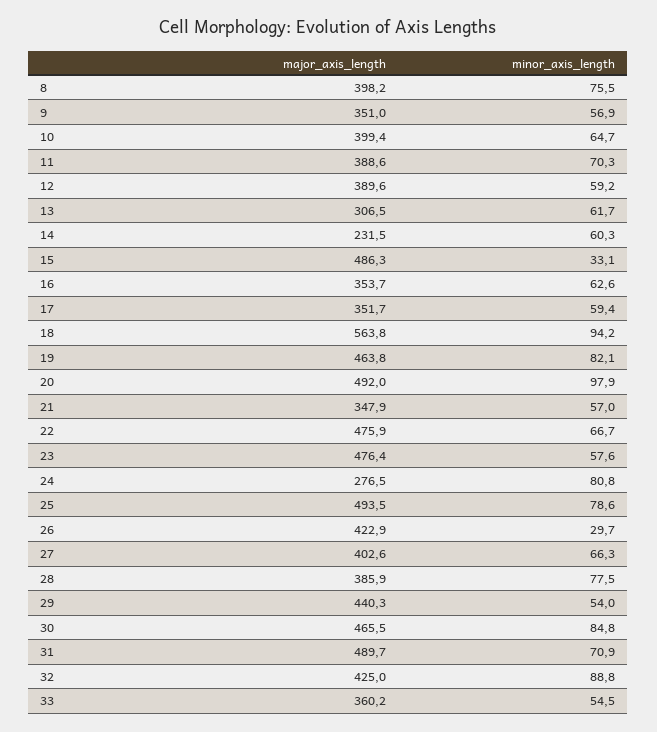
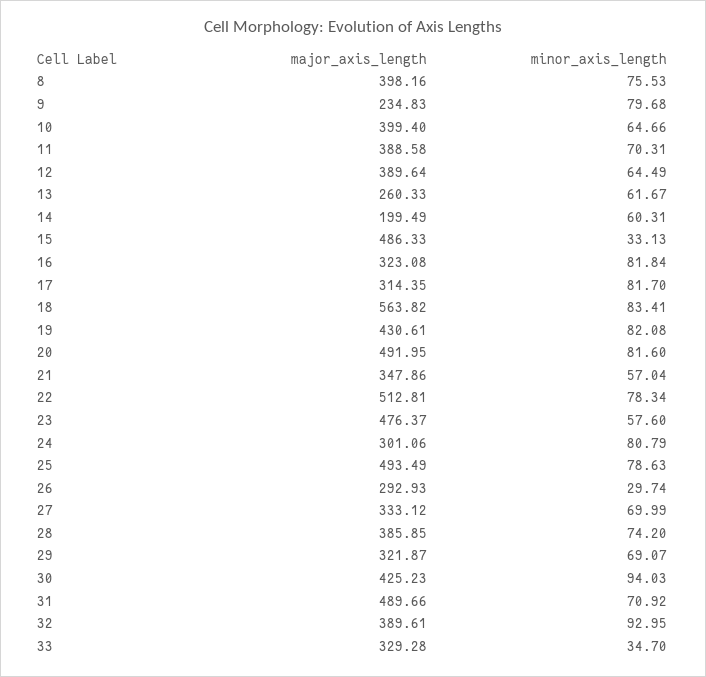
major_axis_length, 9: 351 -> 234.83
minor_axis_length, 9: 56.9 -> 79.68
minor_axis_length, 12: 59.2 -> 64.49
major_axis_length, 13: 306.5 -> 260.33
major_axis_length, 14: 231.5 -> 199.49
major_axis_length, 16: 353.7 -> 323.08
minor_axis_length, 16: 62.6 -> 81.84
major_axis_length, 17: 351.7 -> 314.35
minor_axis_length, 17: 59.4 -> 81.7
minor_axis_length, 18: 94.2 -> 83.41
major_axis_length, 19: 463.8 -> 430.61
minor_axis_length, 20: 97.9 -> 81.6
major_axis_length, 22: 475.9 -> 512.81
minor_axis_length, 22: 66.7 -> 78.34
major_axis_length, 24: 276.5 -> 301.06
major_axis_length, 26: 422.9 -> 292.93
major_axis_length, 27: 402.6 -> 333.12
minor_axis_length, 27: 66.3 -> 69.99
minor_axis_length, 28: 77.5 -> 74.2
major_axis_length, 29: 440.3 -> 321.87
minor_axis_length, 29: 54 -> 69.07
major_axis_length, 30: 465.5 -> 425.23
minor_axis_length, 30: 84.8 -> 94.03
major_axis_length, 32: 425 -> 389.61
minor_axis_length, 32: 88.8 -> 92.95
major_axis_length, 33: 360.2 -> 329.28
minor_axis_length, 33: 54.5 -> 34.7

